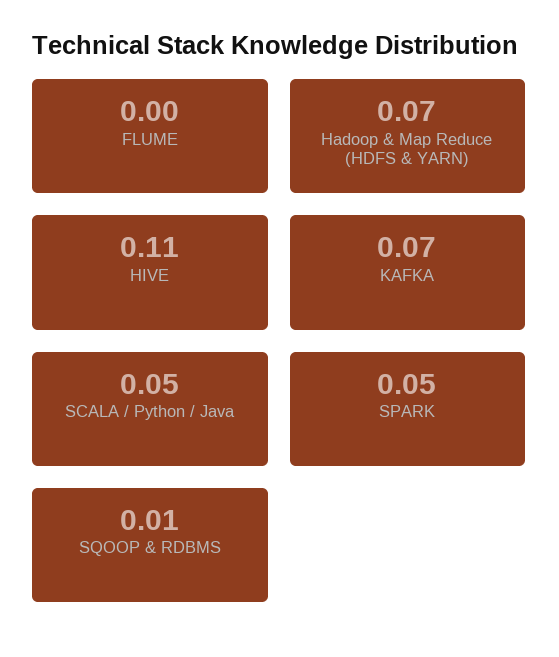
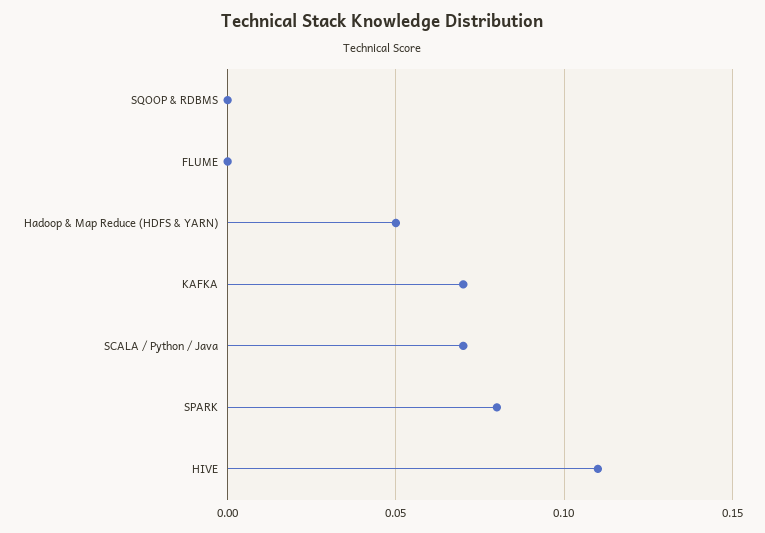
Hadoop & Map Reduce (HDFS & YARN): 0.07 -> 0.05
SCALA / Python / Java: 0.05 -> 0.07
SPARK: 0.05 -> 0.08
SQOOP & RDBMS: 0.01 -> 0

